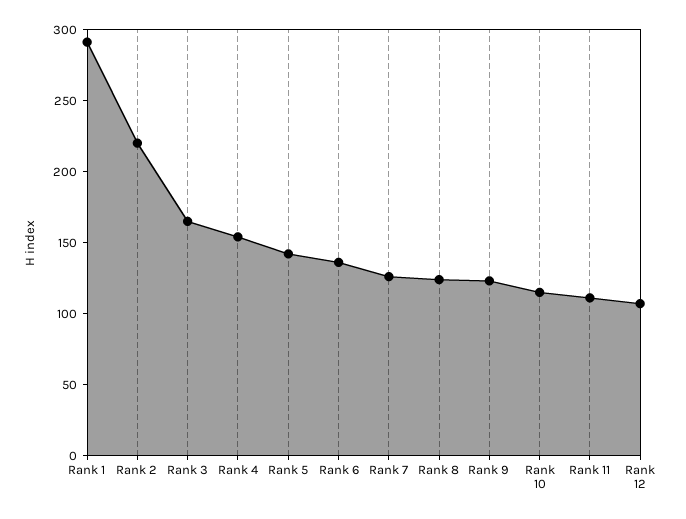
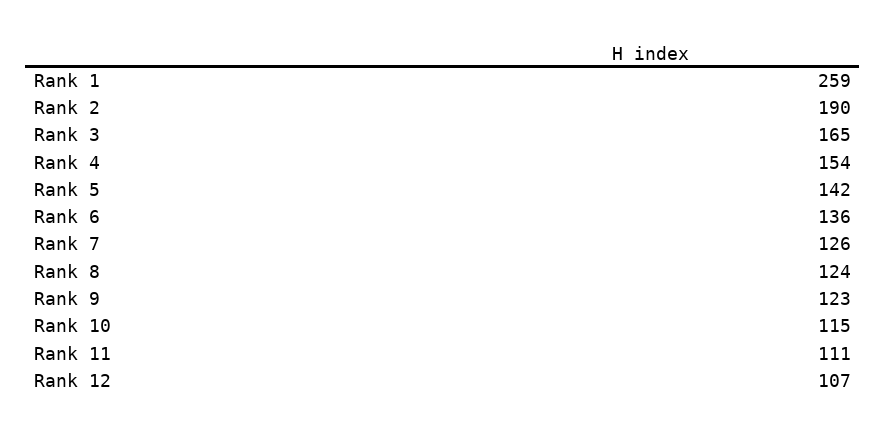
Rank 1: 290 -> 259
Rank 2: 220 -> 190

